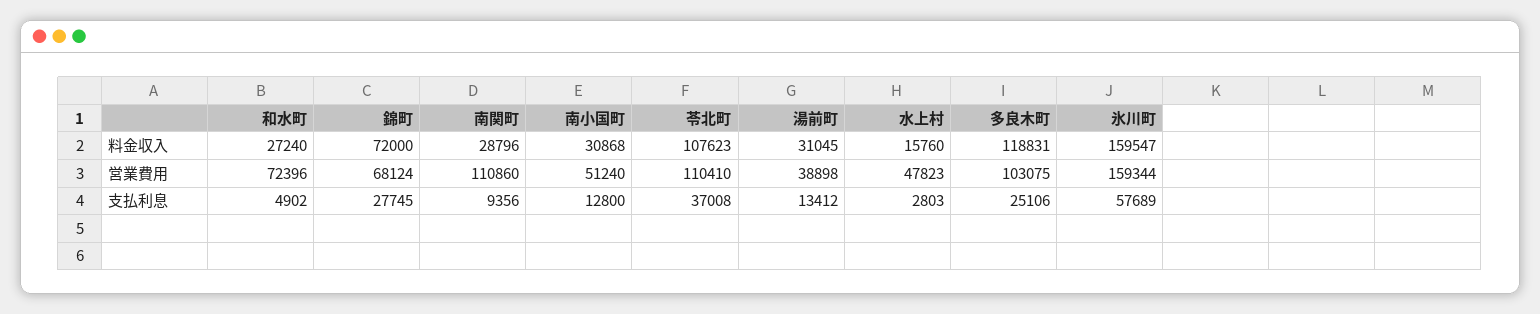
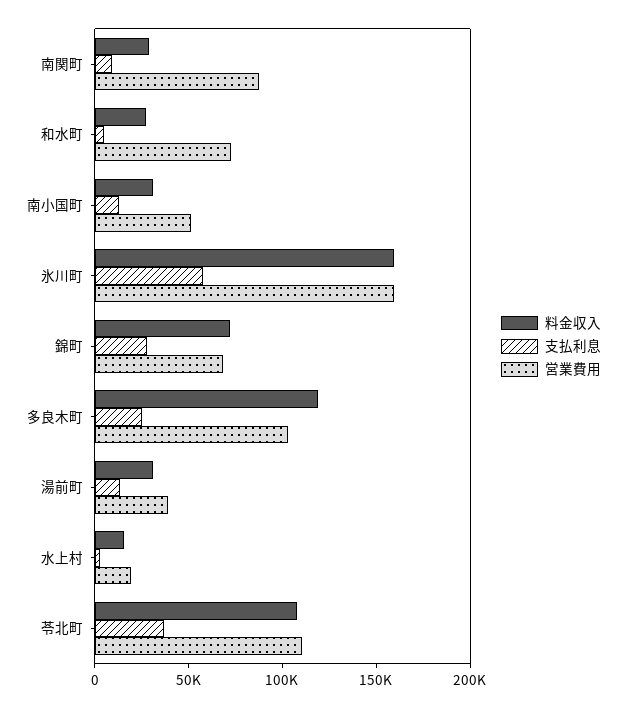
営業費用, 南関町: 110860 -> 90000
営業費用, 水上村: 47823 -> 20000

